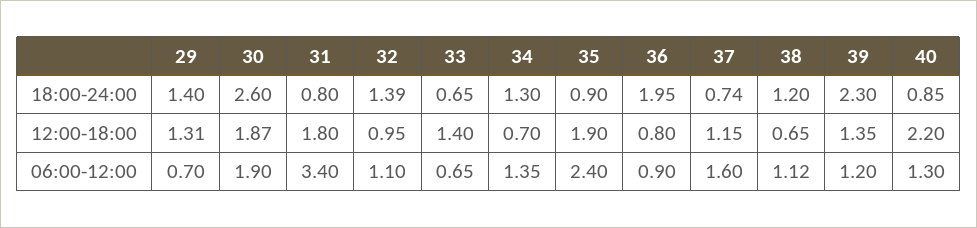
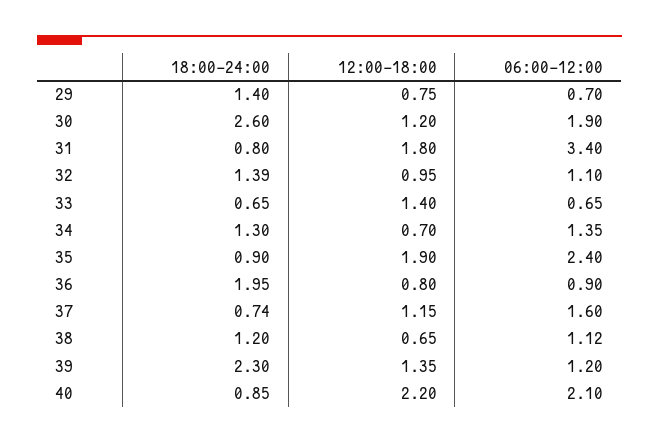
29, 12:00-18:00: 1.31 -> 0.75
30, 12:00-18:00: 1.87 -> 1.2
40, 06:00-12:00: 1.3 -> 2.1

